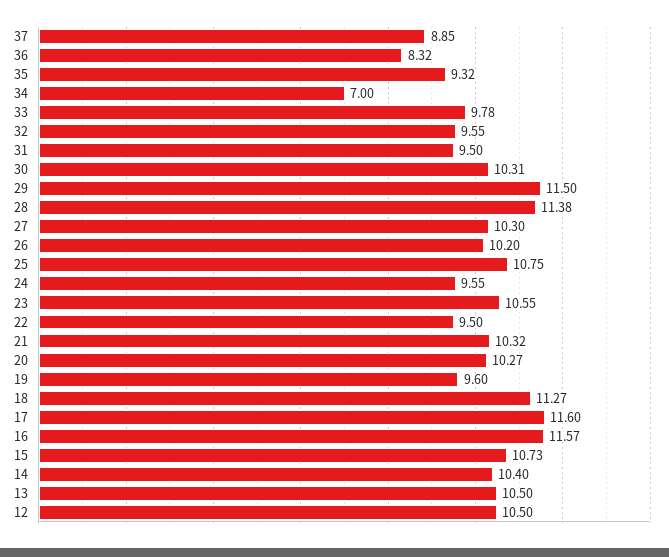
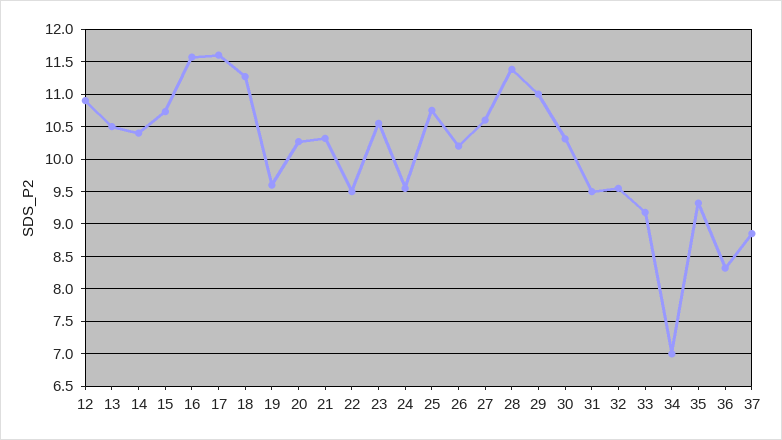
33: 9.78 -> 9.2
29: 11.5 -> 11
27: 10.3 -> 10.6
12: 10.5 -> 10.9

